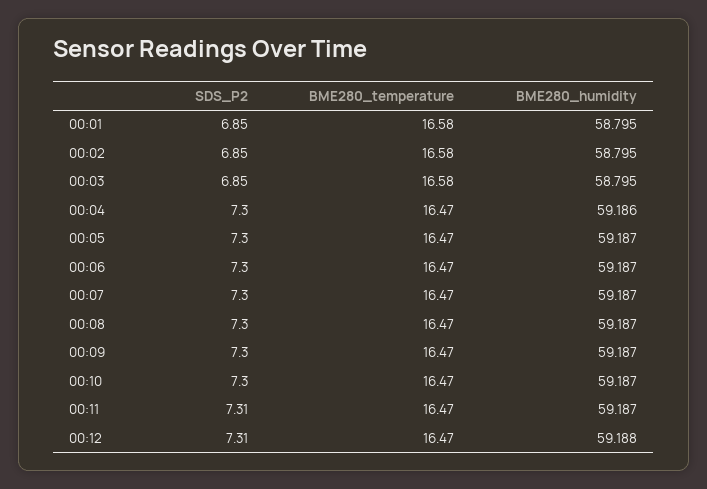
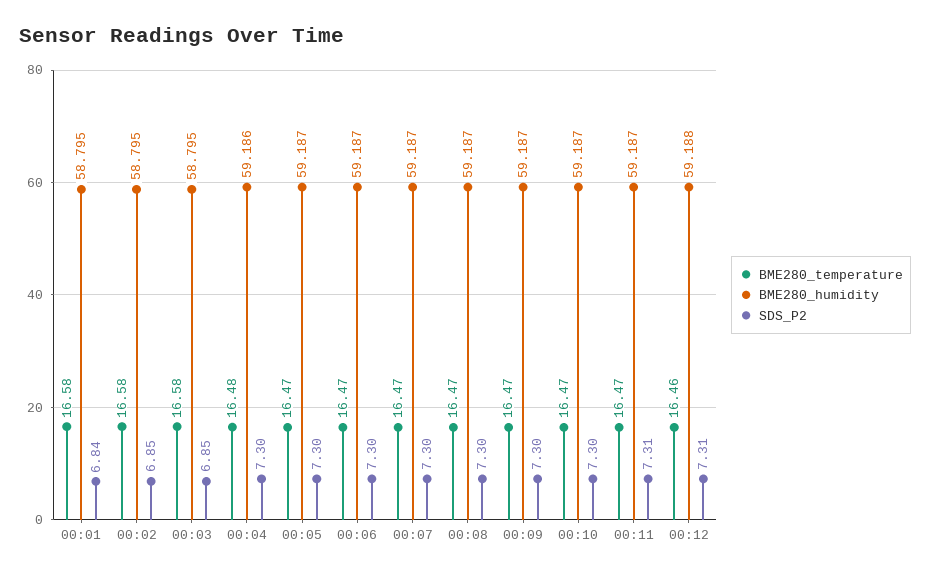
SDS_P2, 00:01: 6.85 -> 6.84
BME280_temperature, 00:04: 16.47 -> 16.48
BME280_temperature, 00:12: 16.47 -> 16.46

